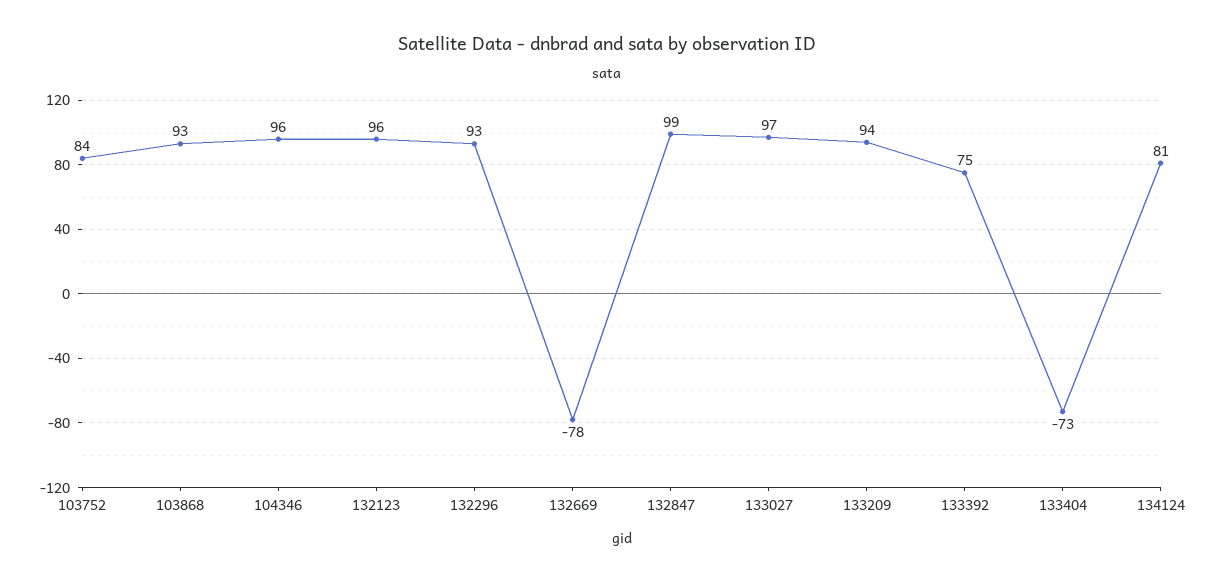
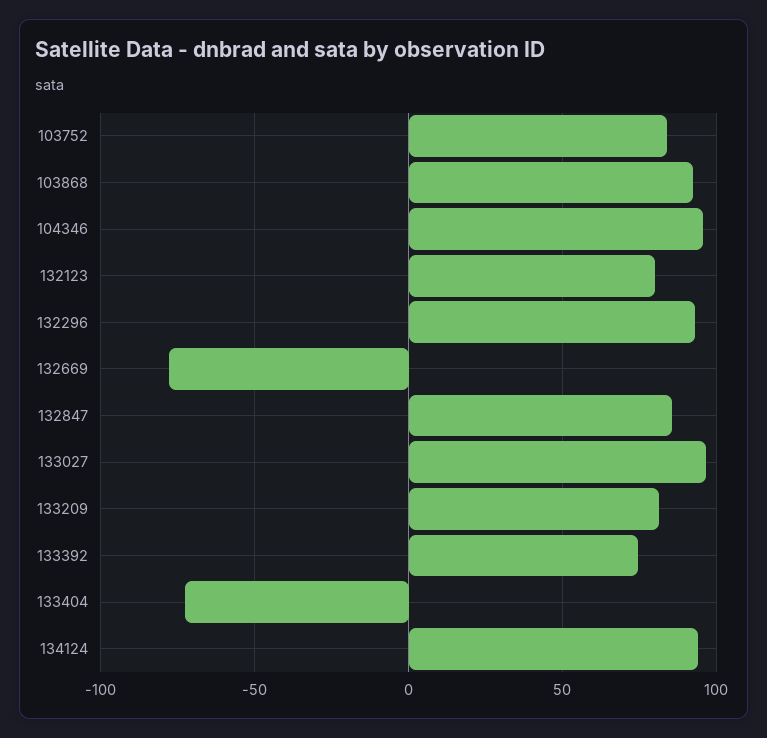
132123: 96 -> 80
132847: 99 -> 85
133209: 94 -> 80
134124: 81 -> 95

